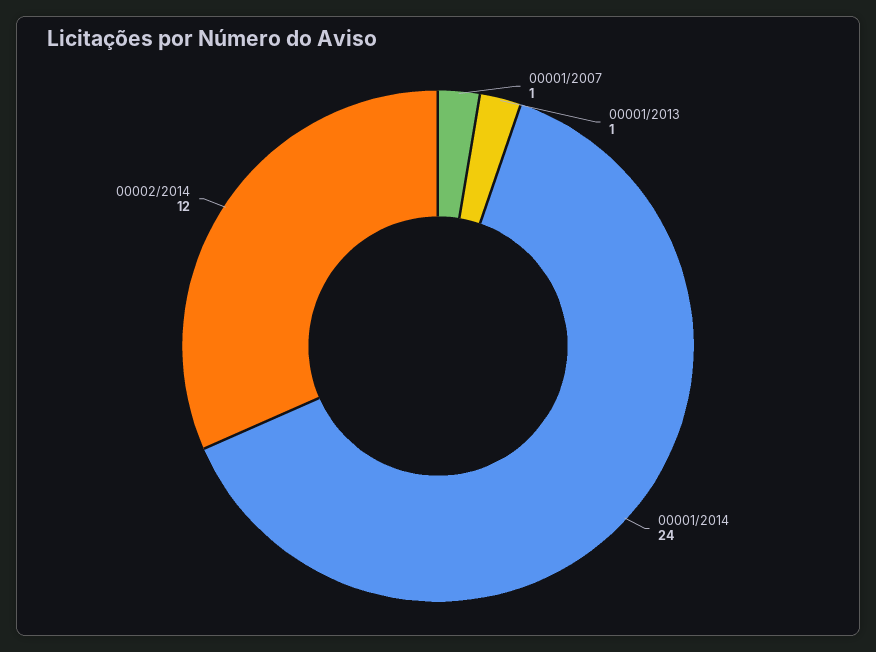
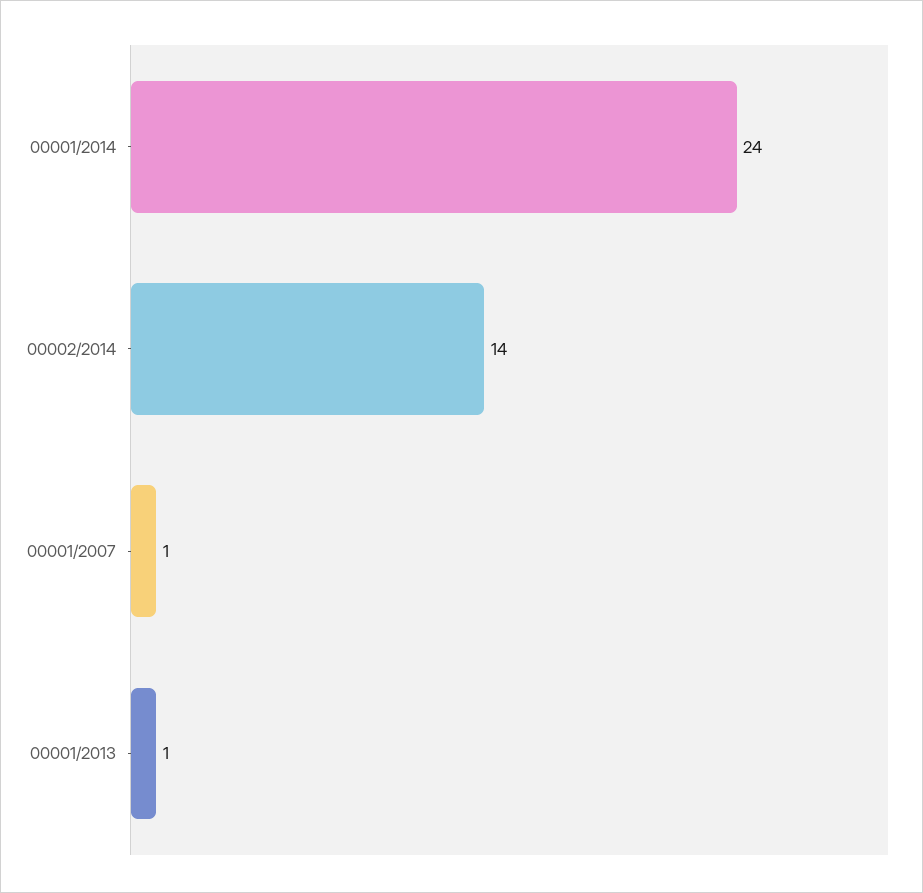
00002/2014: 12 -> 14

